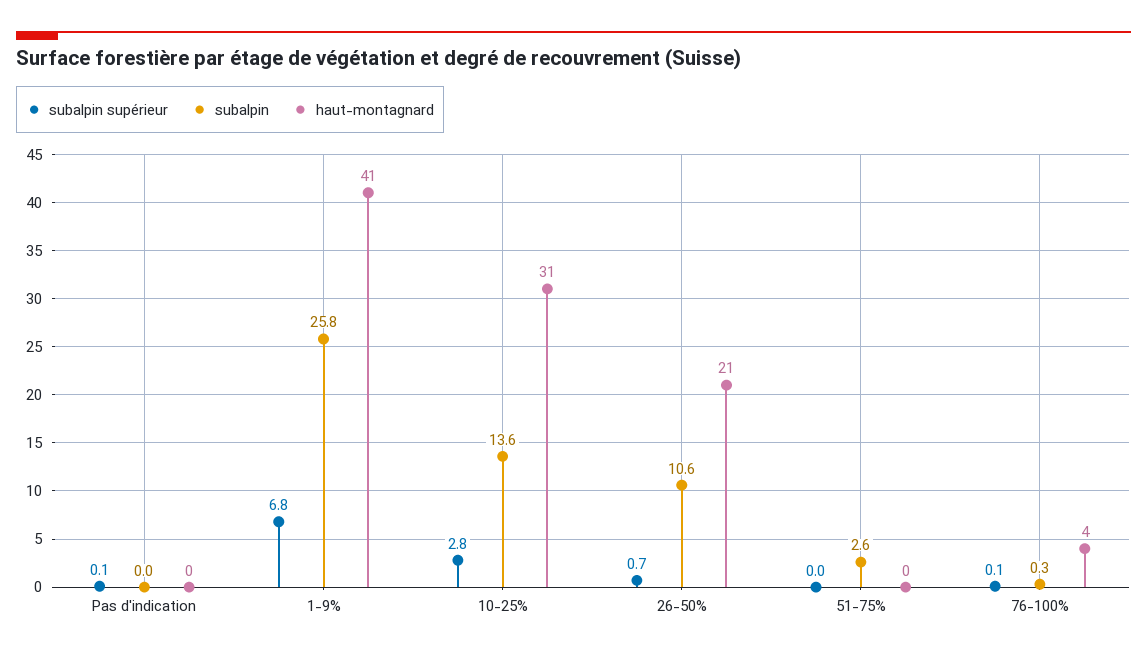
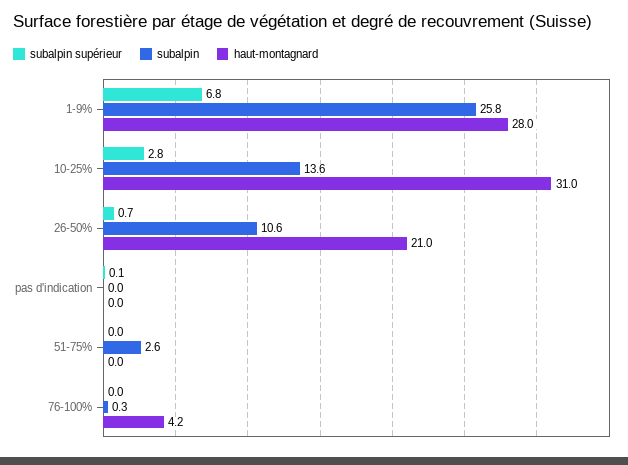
haut-montagnard, 1-9%: 41 -> 28
subalpin supérieur, 76-100%: 0.1 -> 0

